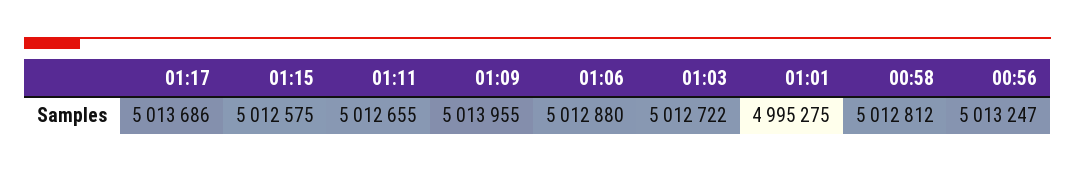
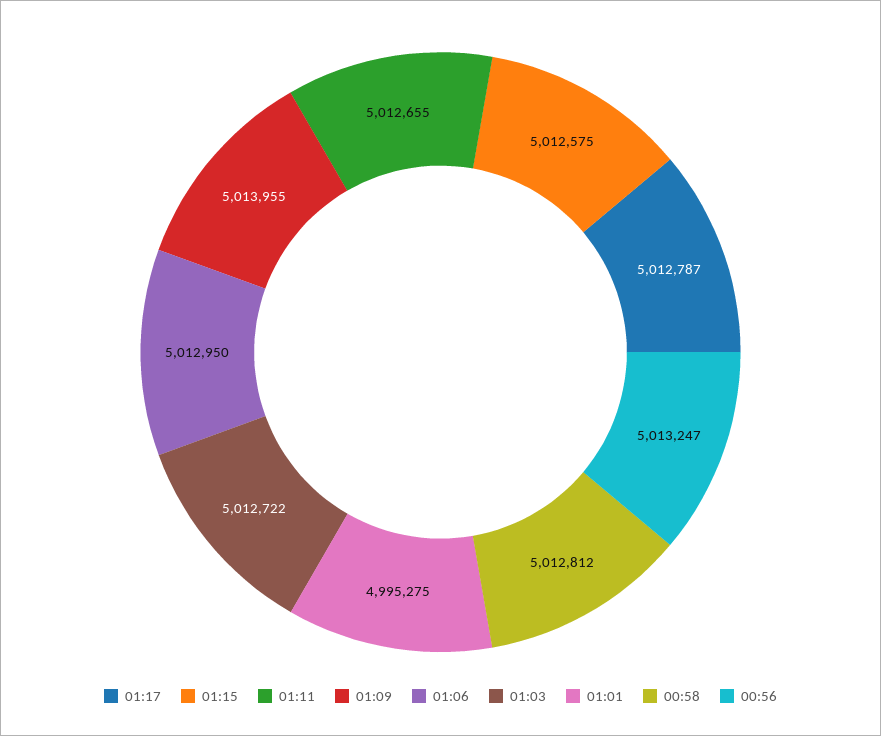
01:17: 5013686 -> 5012787
01:06: 5012880 -> 5012950

